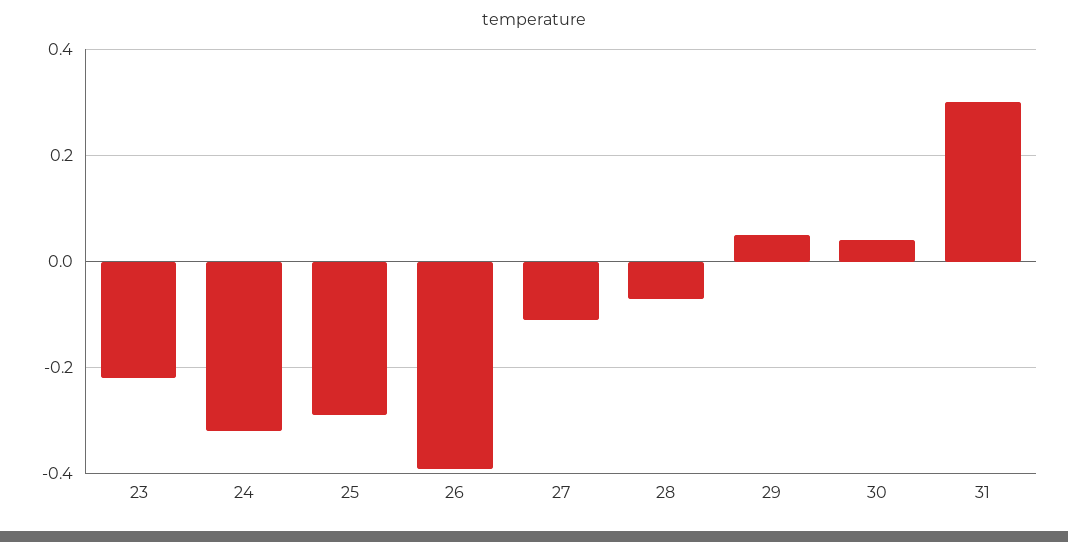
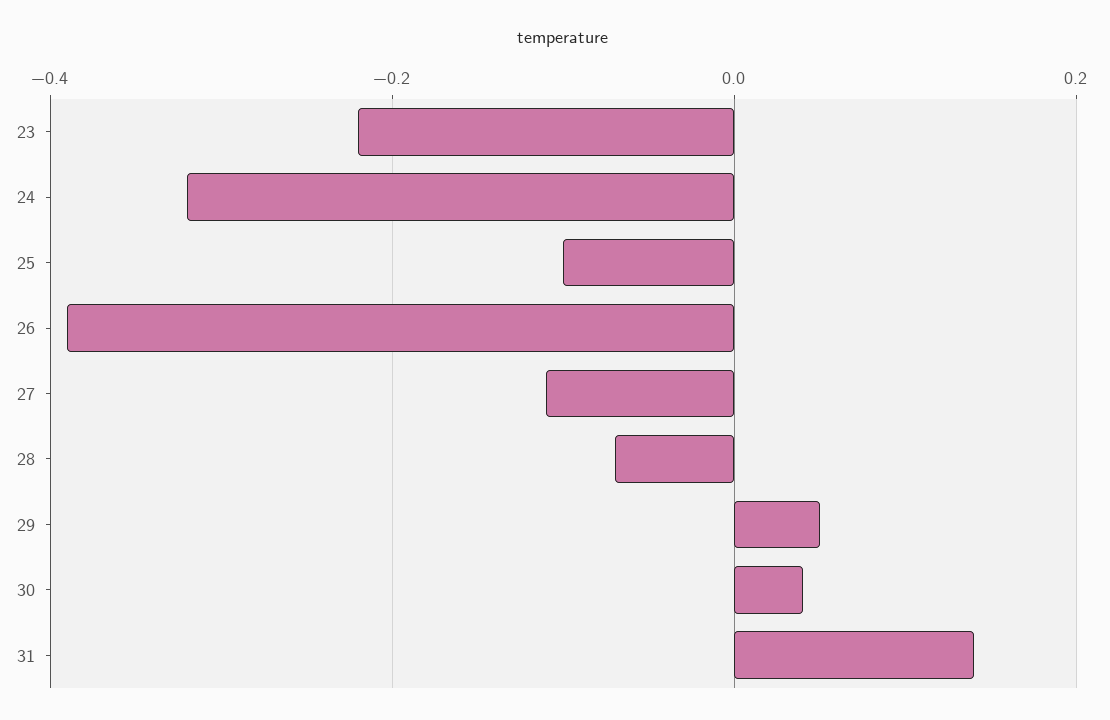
25: -0.3 -> -0.1
31: 0.3 -> 0.15

